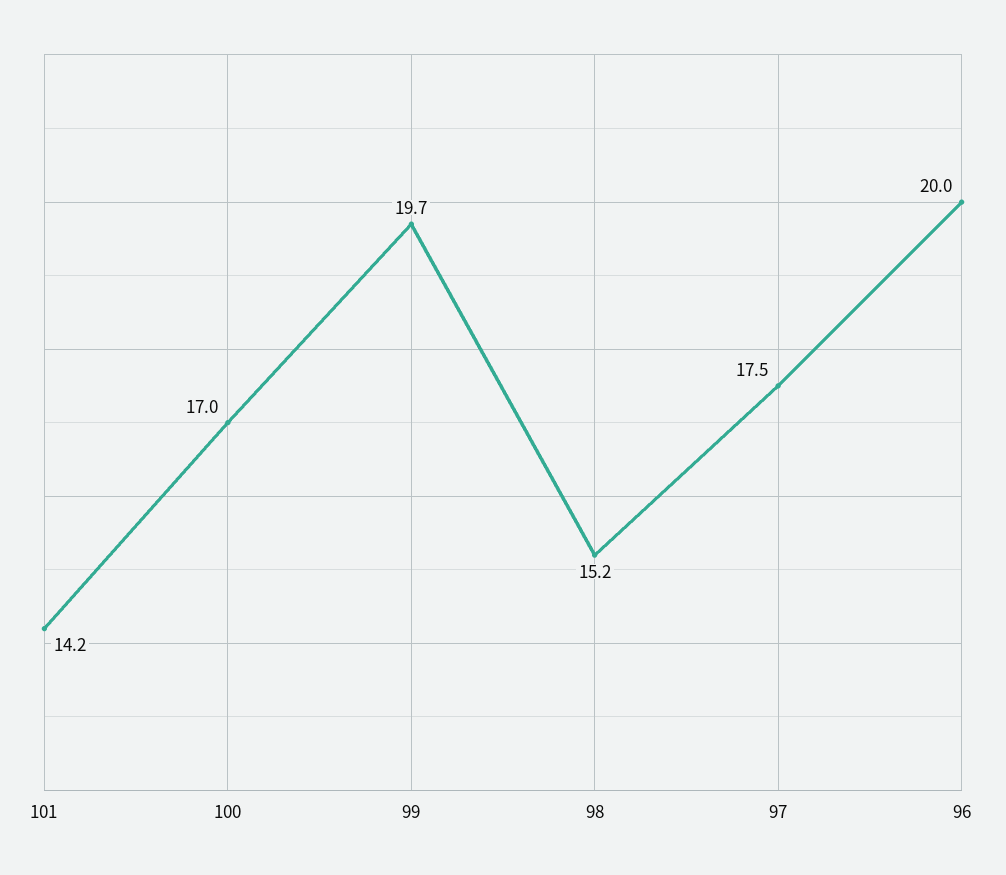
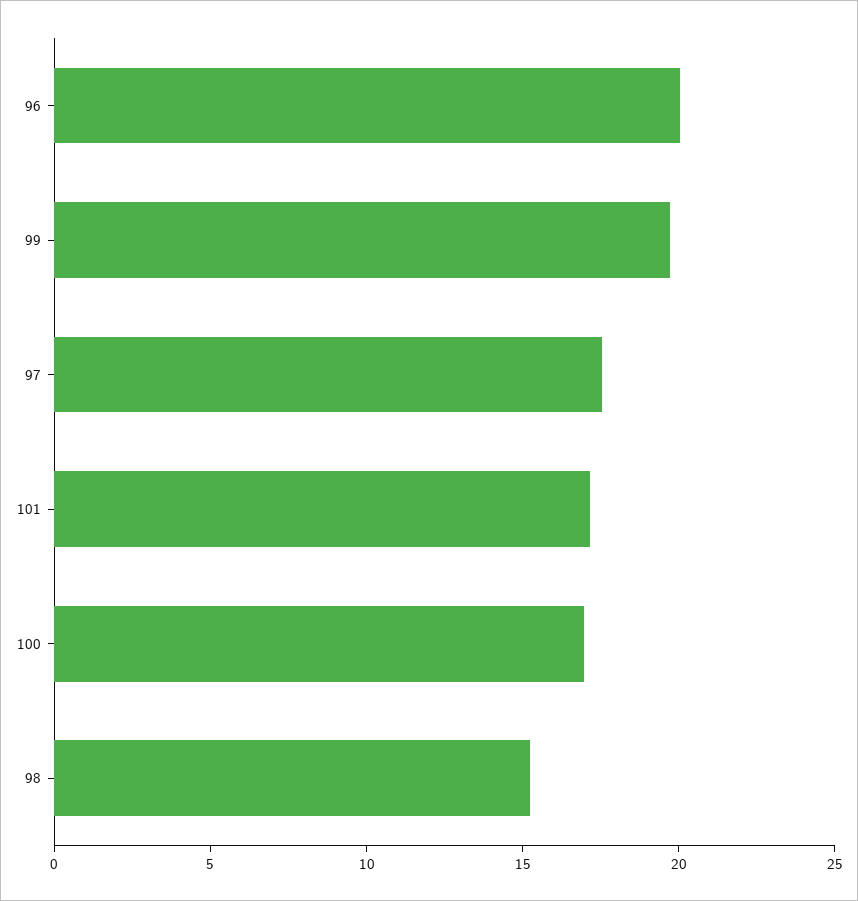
101: 14.2 -> 17

